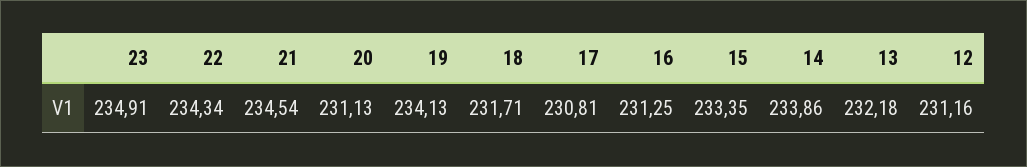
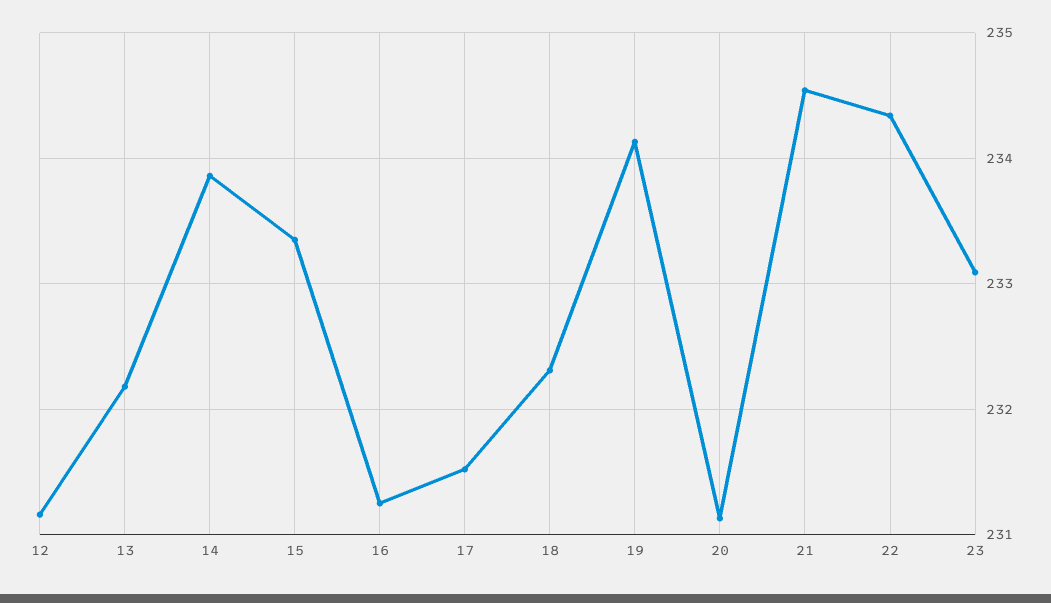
23: 234.91 -> 233.1
18: 231.71 -> 232.3
17: 230.81 -> 231.5

